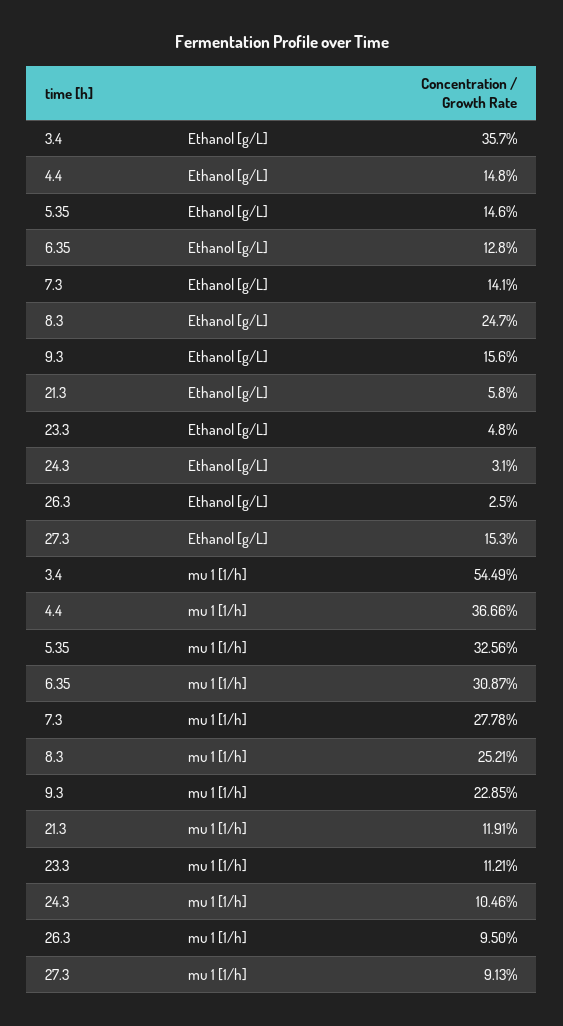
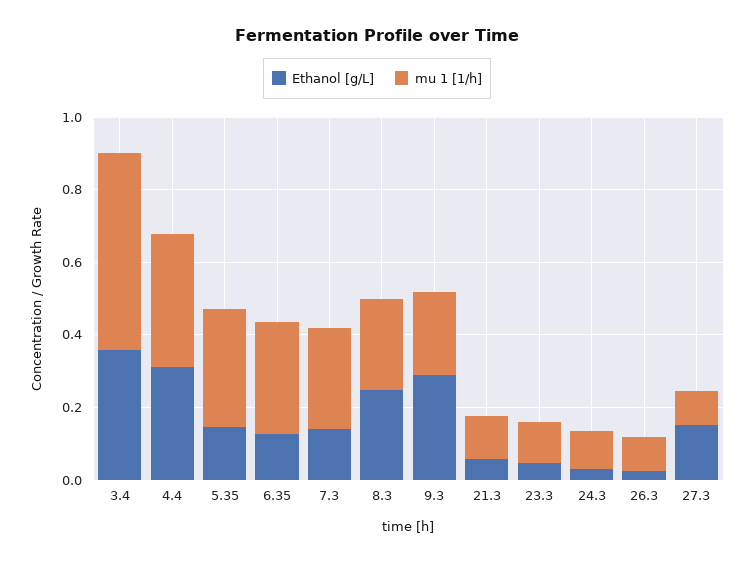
Ethanol [g/L], 4.4: 0.148 -> 0.3
Ethanol [g/L], 9.3: 0.156 -> 0.3

